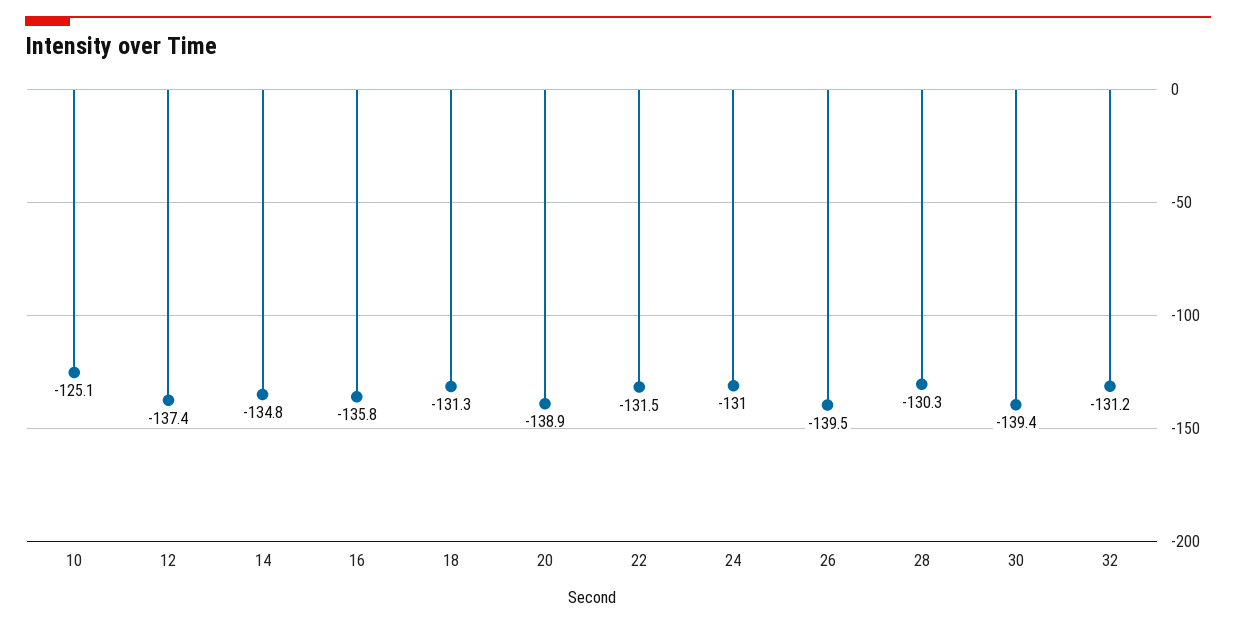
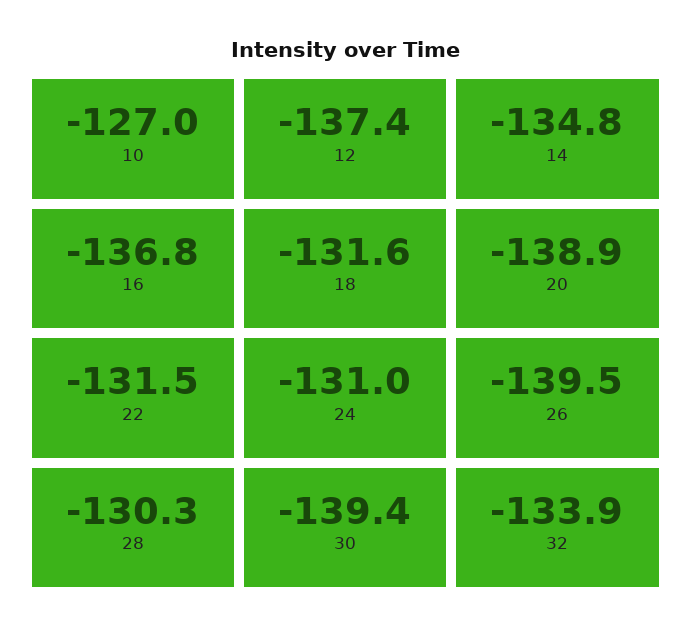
10: -125.1 -> -127
16: -135.8 -> -136.8
18: -131.3 -> -131.6
32: -131.2 -> -133.9

